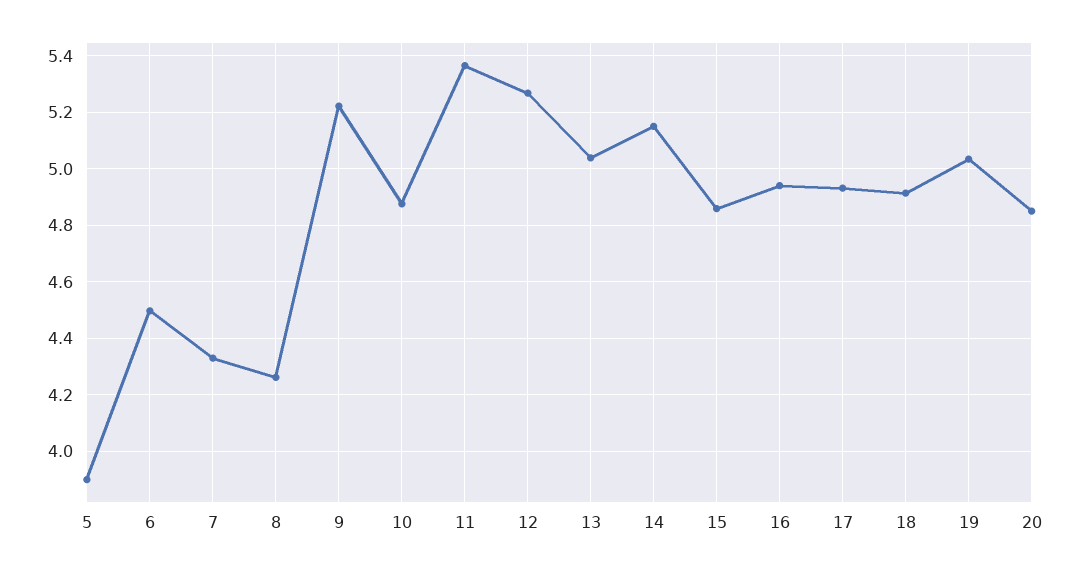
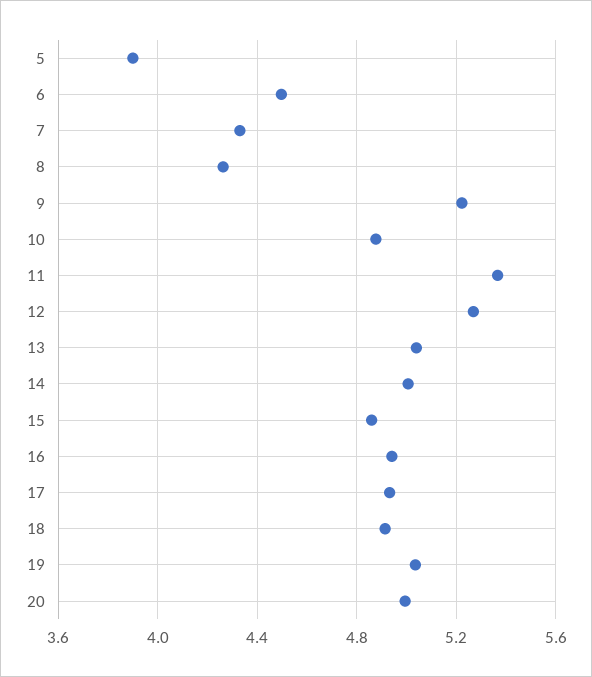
14: 5.15 -> 5
20: 4.85 -> 5

